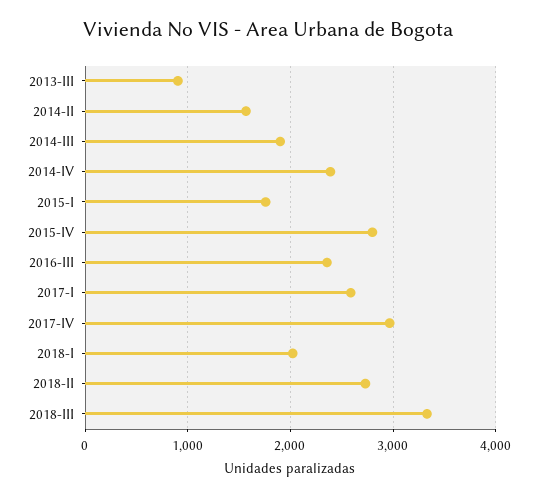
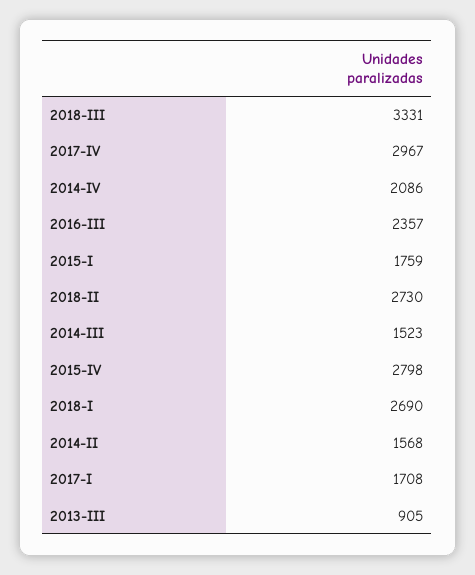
2014-III: 1900 -> 1523
2014-IV: 2400 -> 2086
2017-I: 2600 -> 1708
2018-I: 2000 -> 2690

